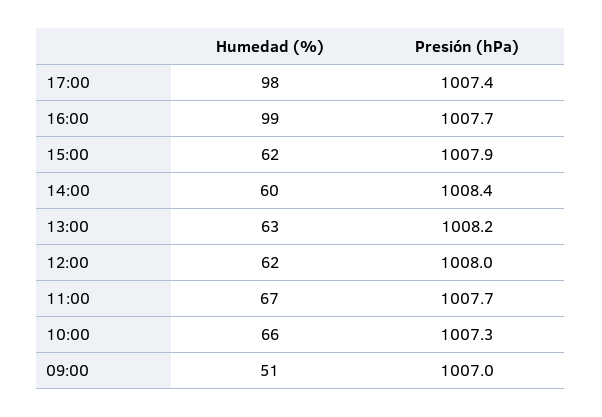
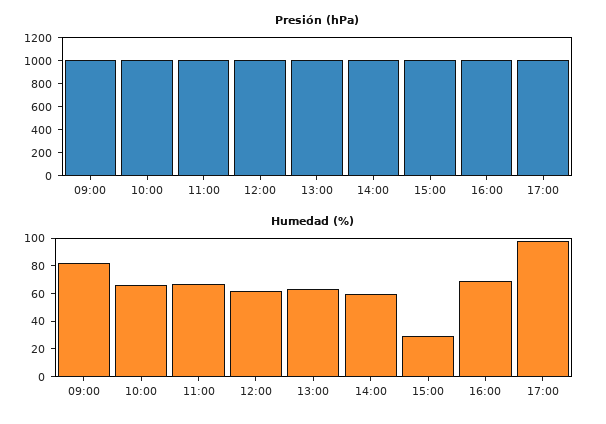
Humedad (%), 16:00: 99 -> 70
Humedad (%), 15:00: 62 -> 30
Humedad (%), 09:00: 51 -> 80

